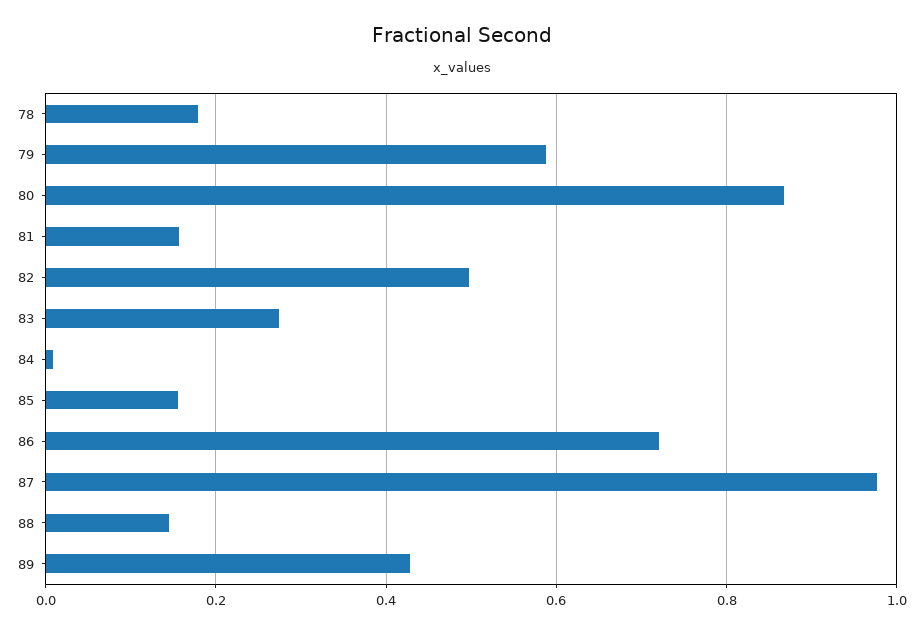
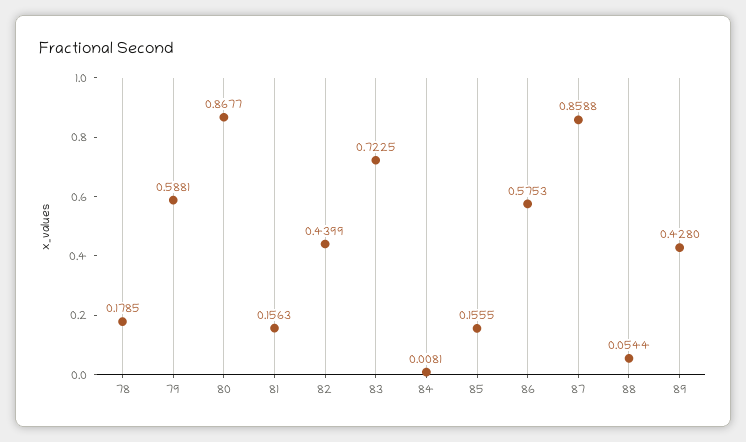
82: 0.5 -> 0.4399
83: 0.28 -> 0.7225
86: 0.72 -> 0.5753
87: 0.98 -> 0.8588
88: 0.14 -> 0.0544

